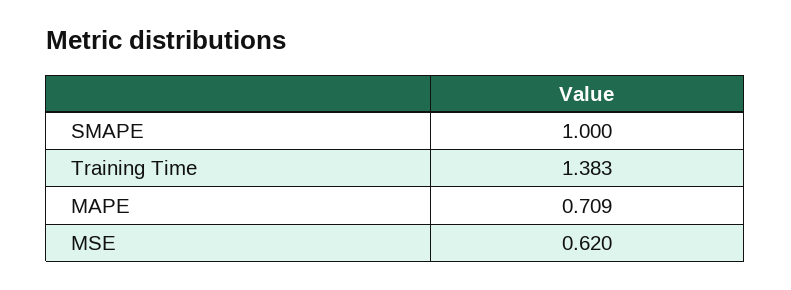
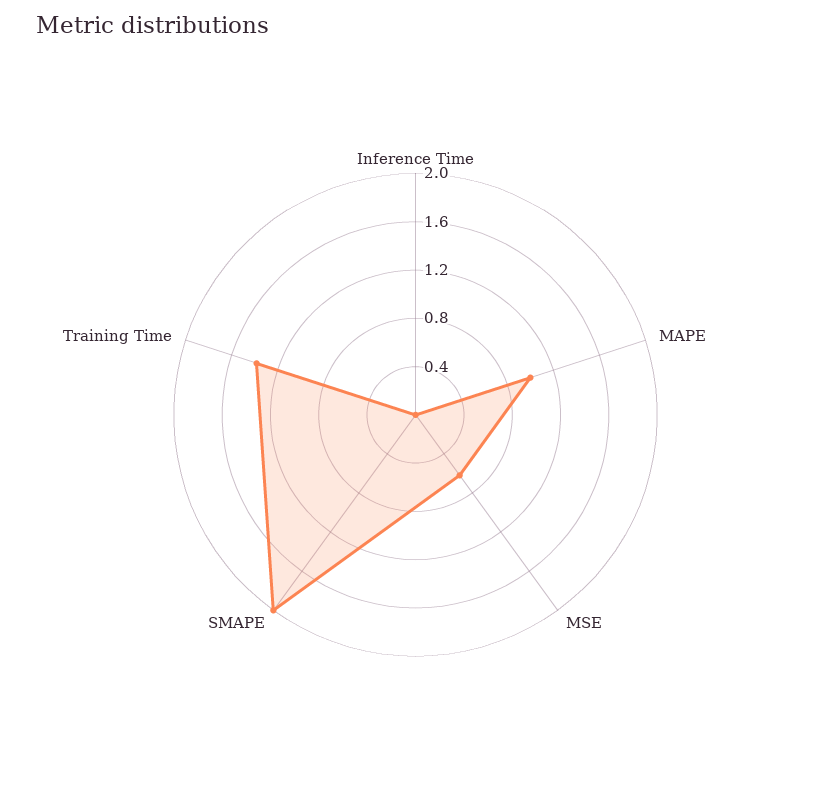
SMAPE: 1 -> 2
MAPE: 0.709 -> 1
Inference Time: none -> 0

